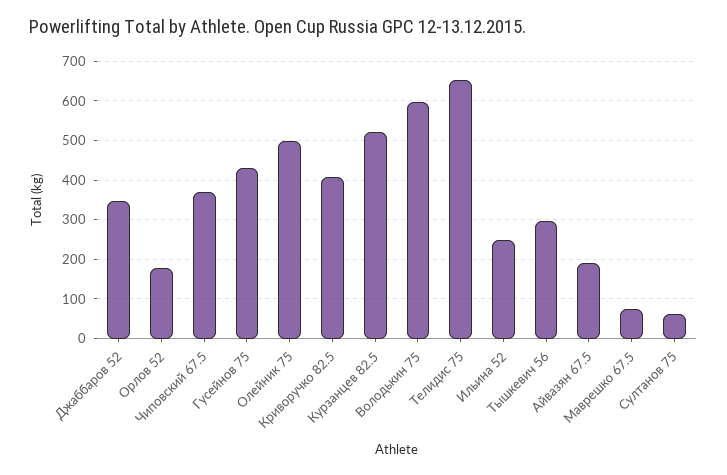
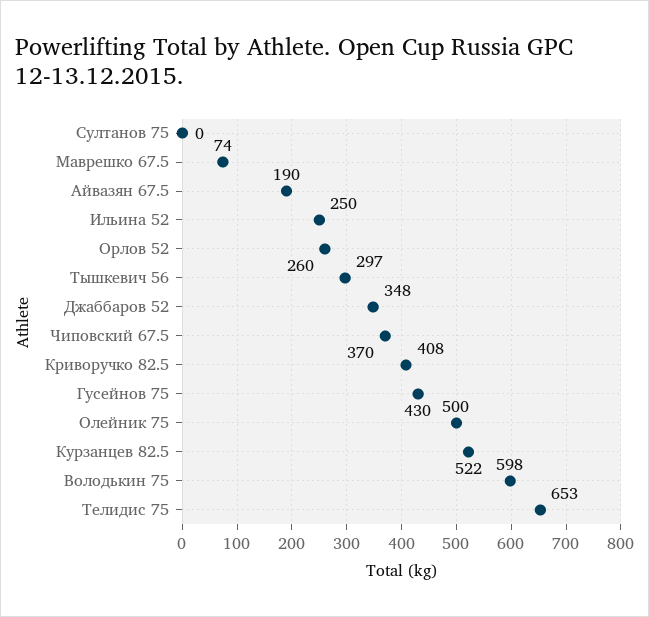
Орлов 52: 180 -> 260
Султанов 75: 60 -> 0

